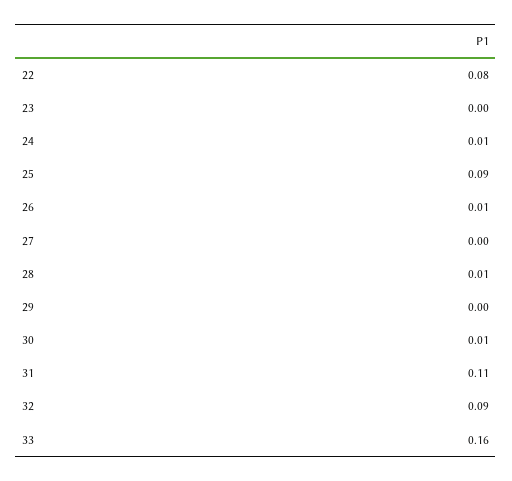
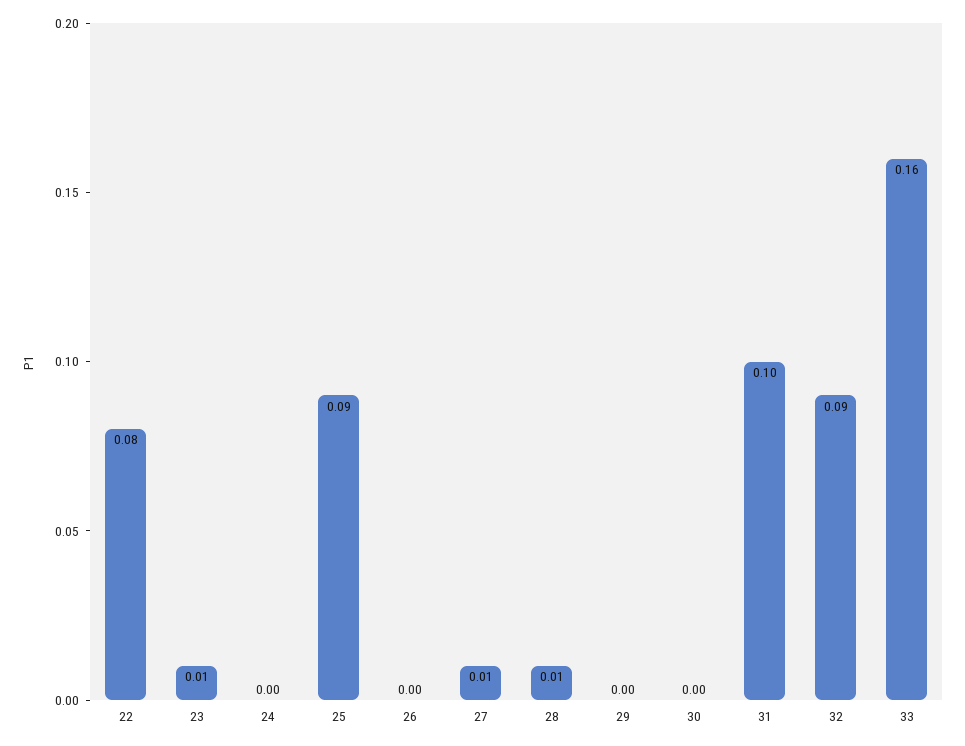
23: 0 -> 0.01
24: 0.01 -> 0
26: 0.01 -> 0
27: 0 -> 0.01
30: 0.01 -> 0
31: 0.11 -> 0.1

